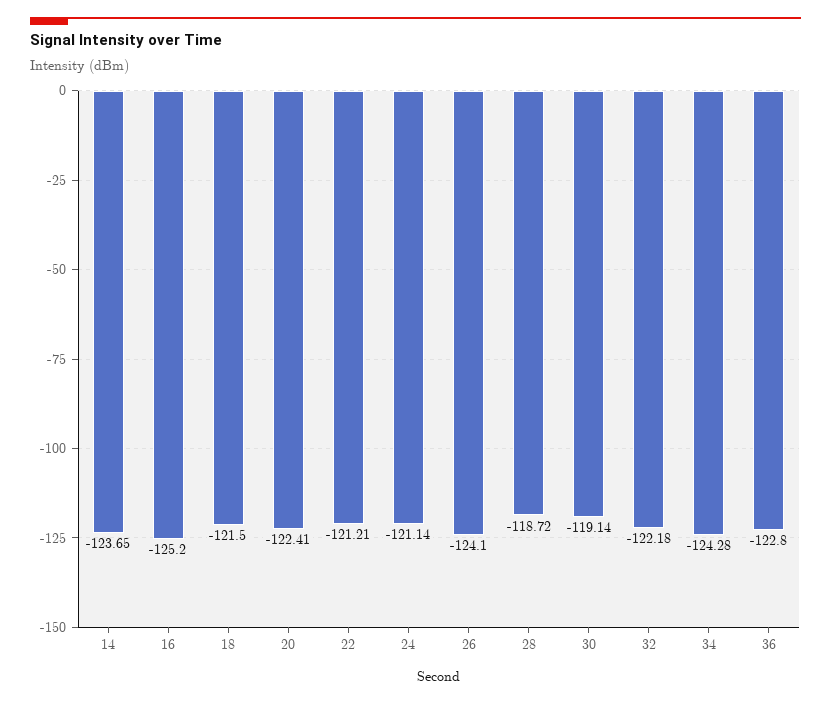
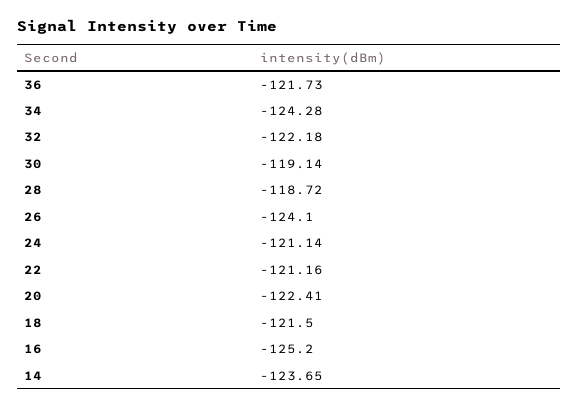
22: -121.21 -> -121.16
36: -122.8 -> -121.73

